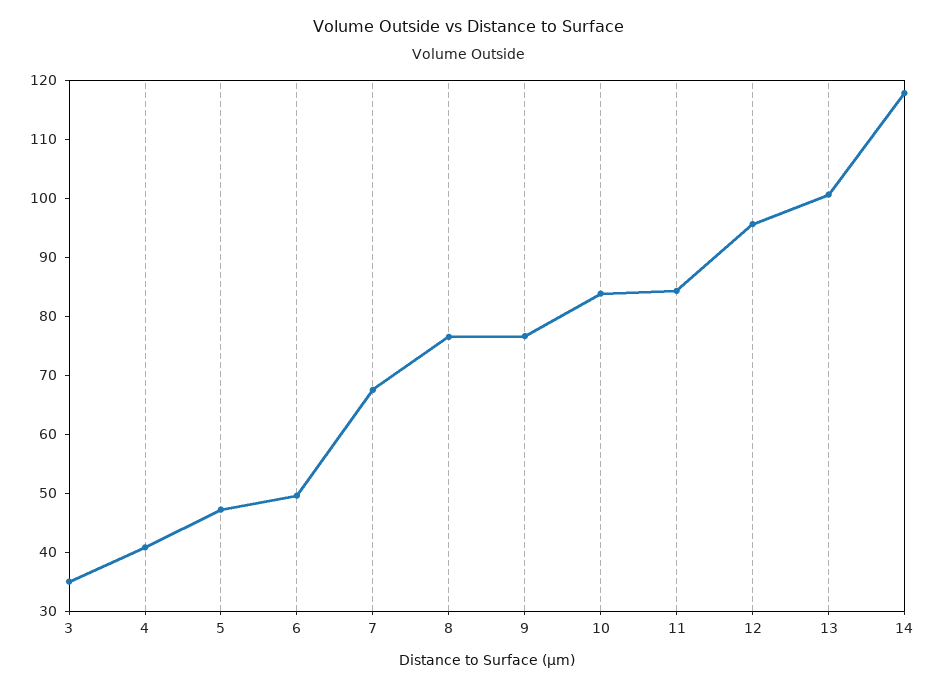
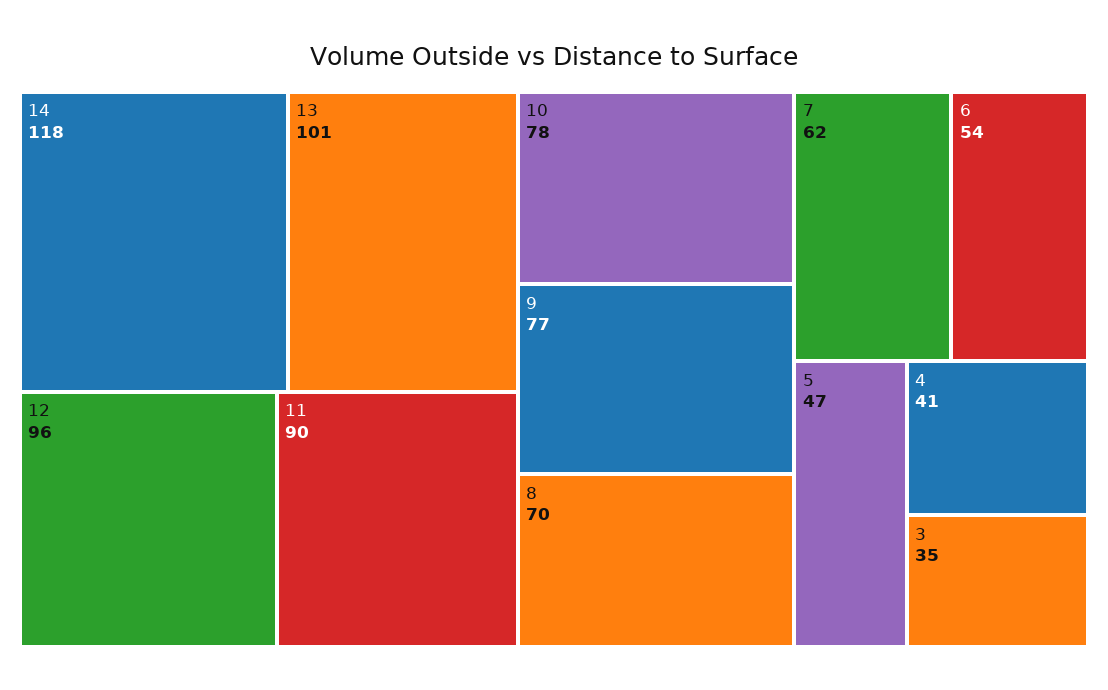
6: 50 -> 54
7: 68 -> 62
8: 76 -> 70
10: 84 -> 78
11: 84 -> 90

